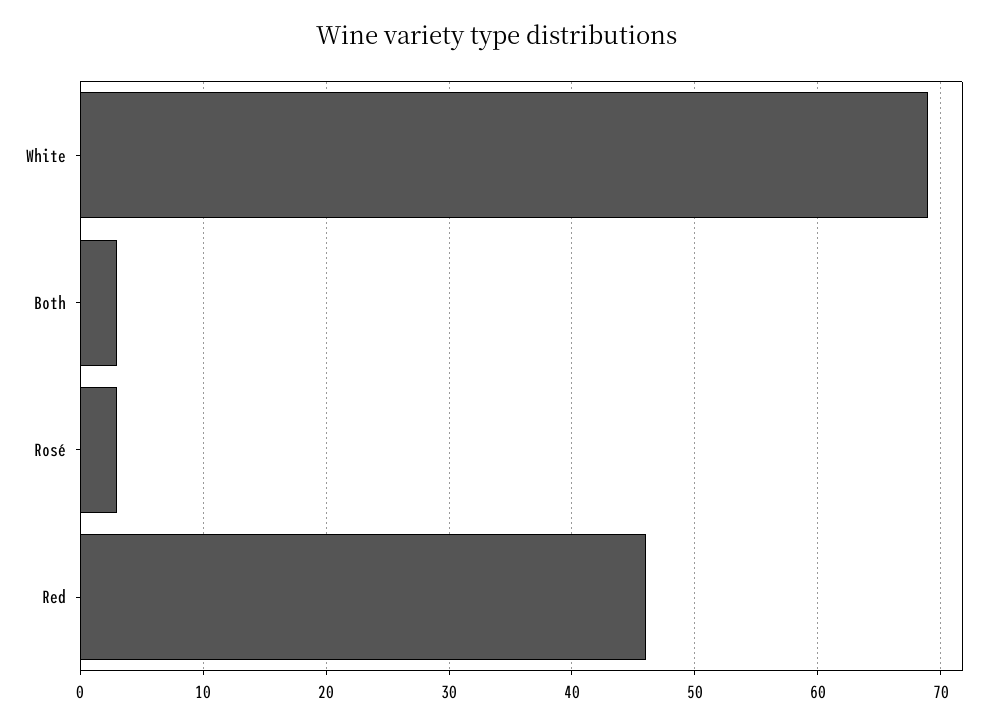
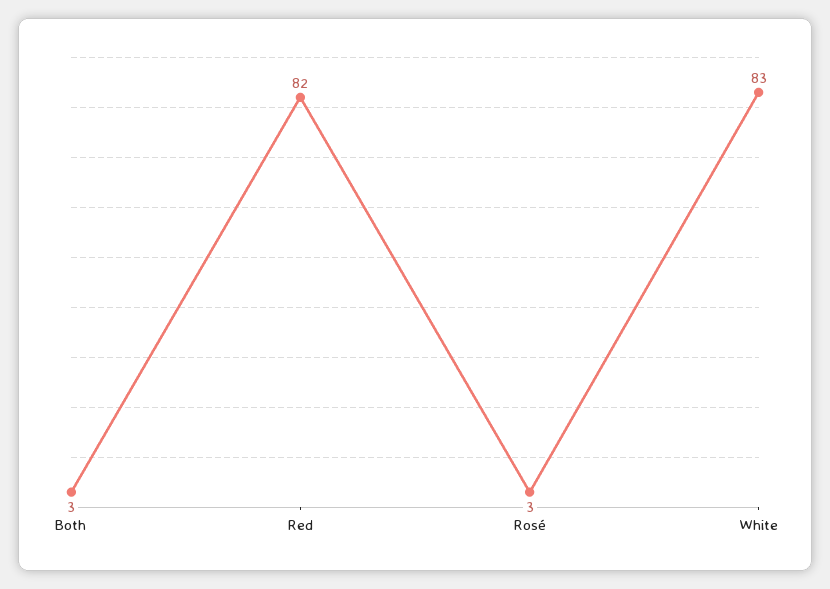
White: 69 -> 83
Red: 46 -> 82

